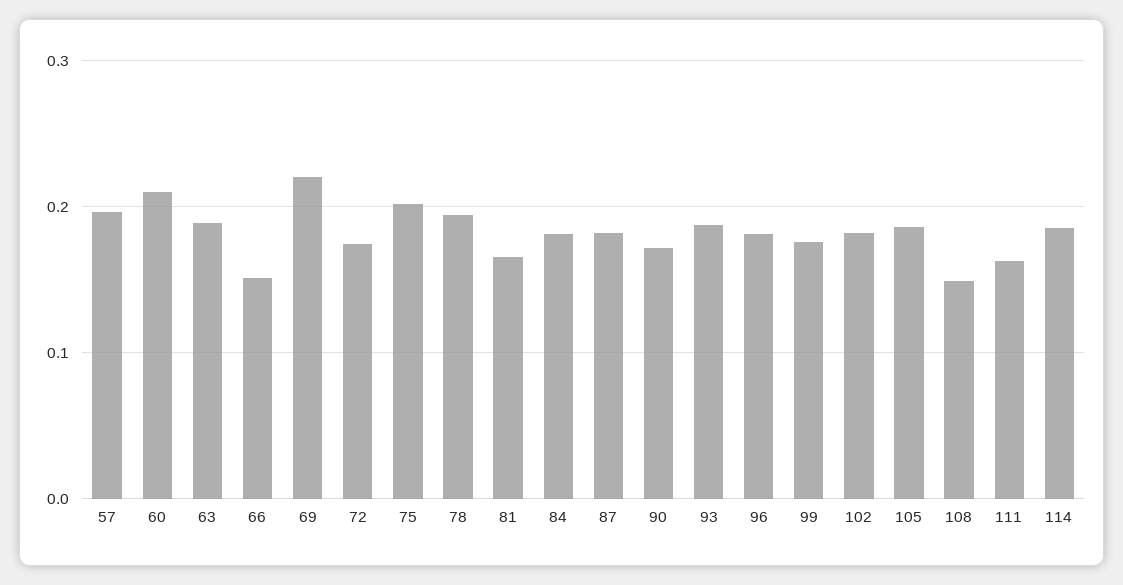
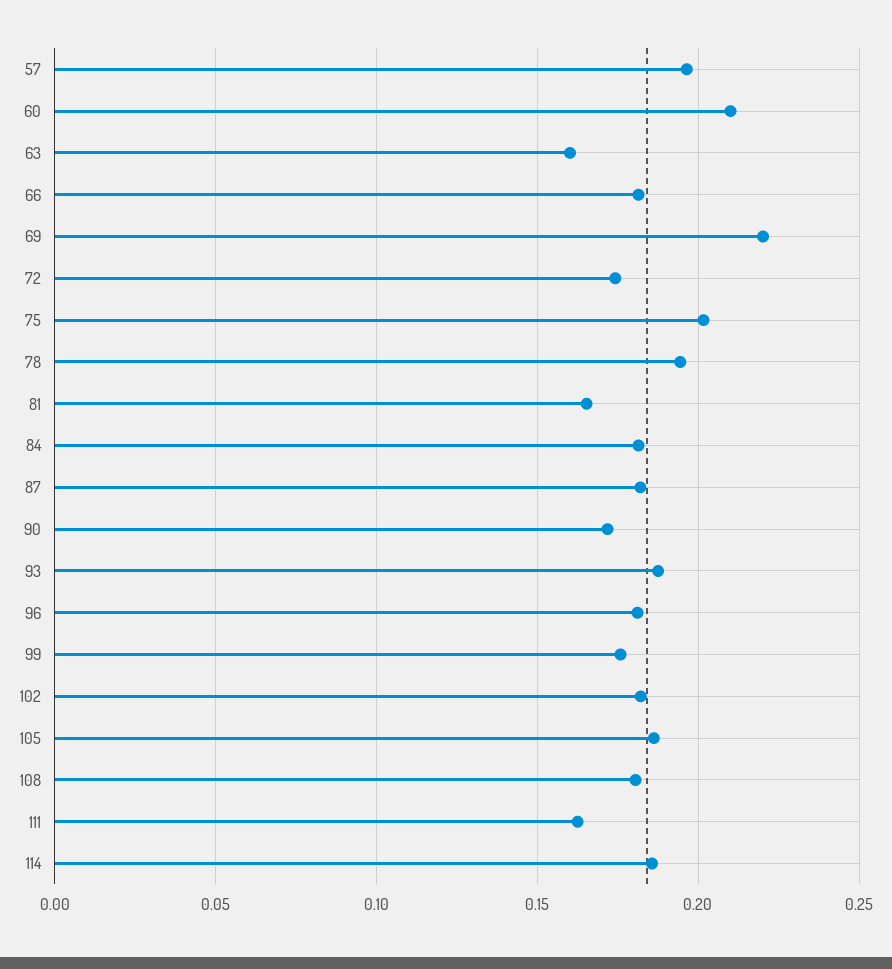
63: 0.19 -> 0.16
66: 0.15 -> 0.18
108: 0.15 -> 0.18

